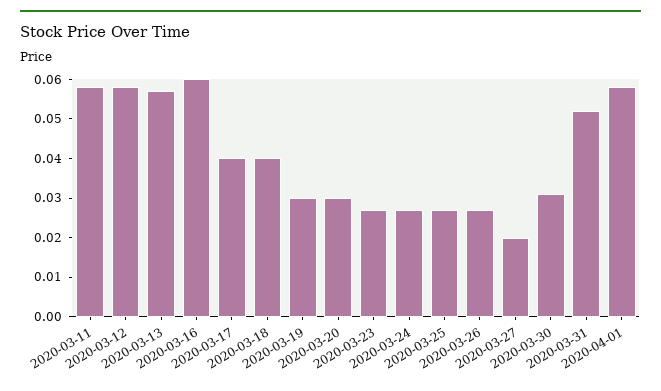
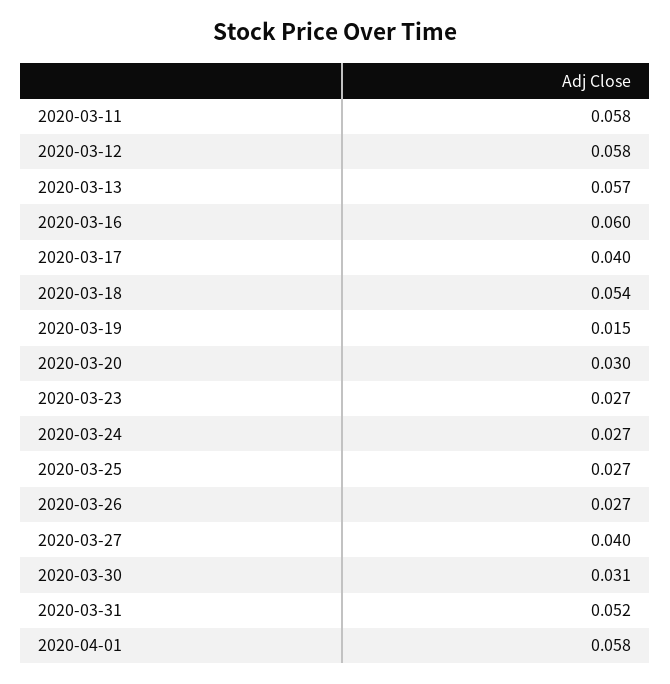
2020-03-18: 0.04 -> 0.054
2020-03-19: 0.03 -> 0.015
2020-03-27: 0.02 -> 0.04

